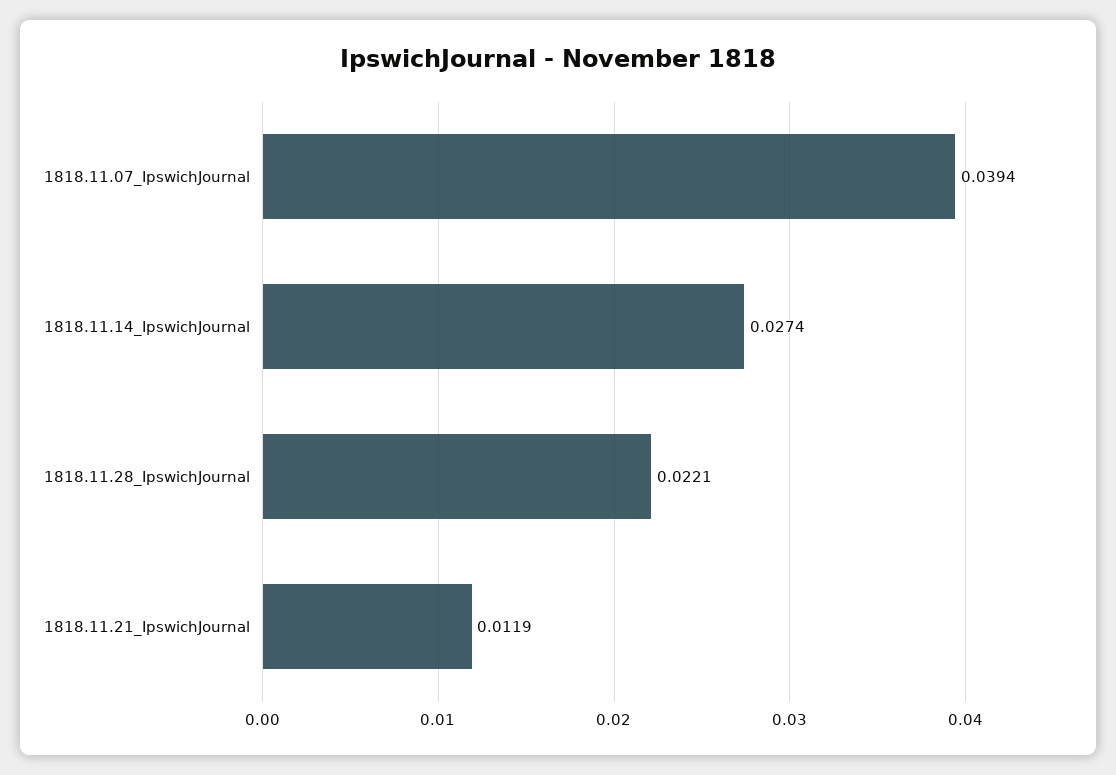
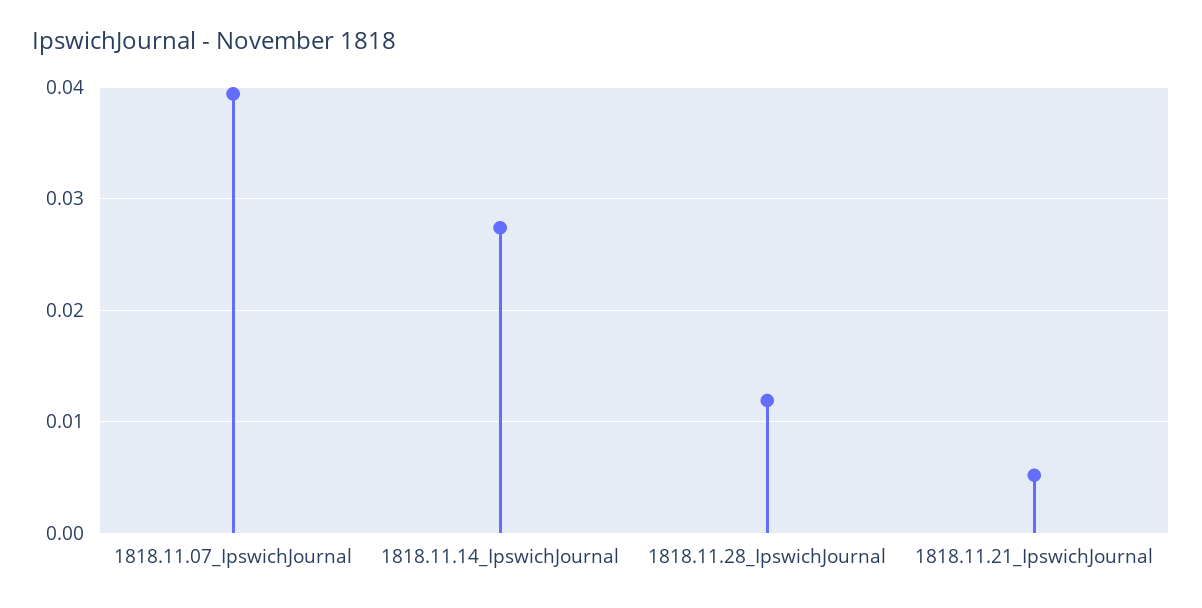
1818.11.28_IpswichJournal: 0.0221 -> 0.012
1818.11.21_IpswichJournal: 0.0119 -> 0.005

